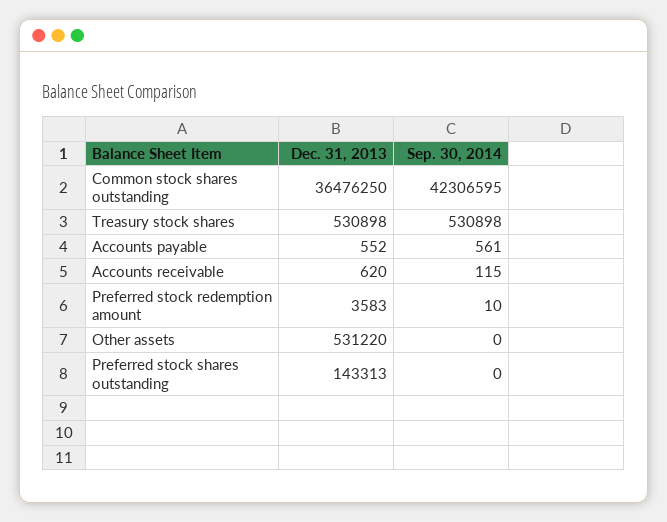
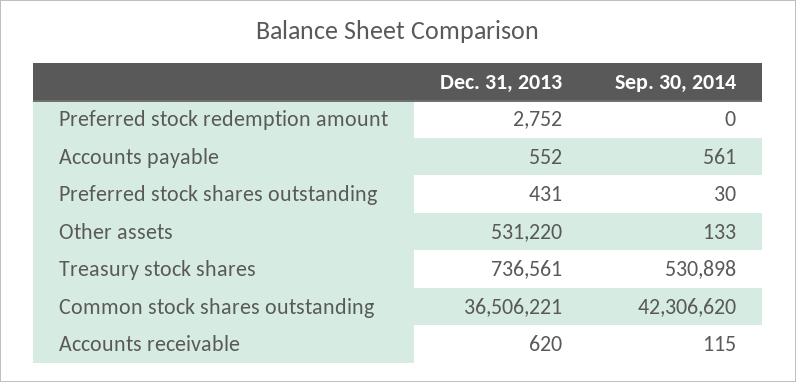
Dec. 31, 2013, Common stock shares outstanding: 36476250 -> 36506221
Sep. 30, 2014, Common stock shares outstanding: 42306595 -> 42306620
Dec. 31, 2013, Treasury stock shares: 530898 -> 736561
Dec. 31, 2013, Preferred stock redemption amount: 3583 -> 2752
Sep. 30, 2014, Preferred stock redemption amount: 10 -> 0
Sep. 30, 2014, Other assets: 0 -> 133
Dec. 31, 2013, Preferred stock shares outstanding: 143313 -> 431
Sep. 30, 2014, Preferred stock shares outstanding: 0 -> 30

